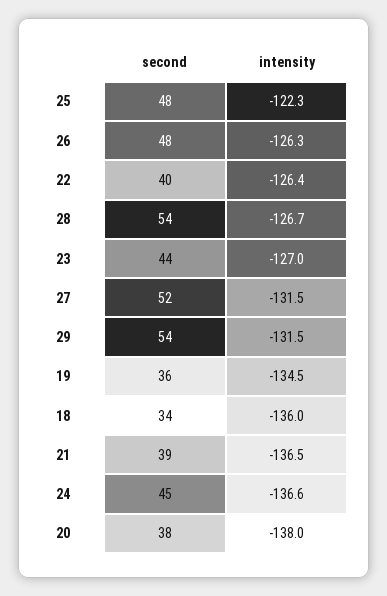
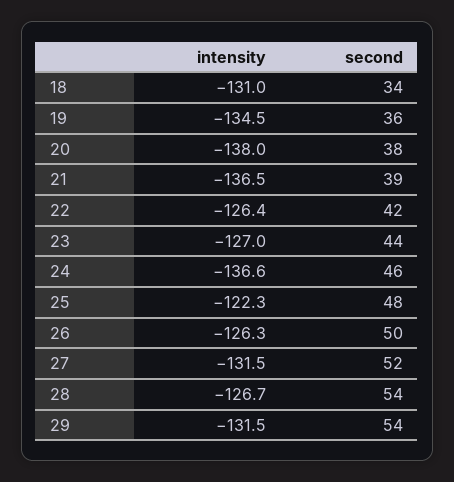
second, 26: 48 -> 50
second, 22: 40 -> 42
intensity, 18: -136 -> -131
second, 24: 45 -> 46

